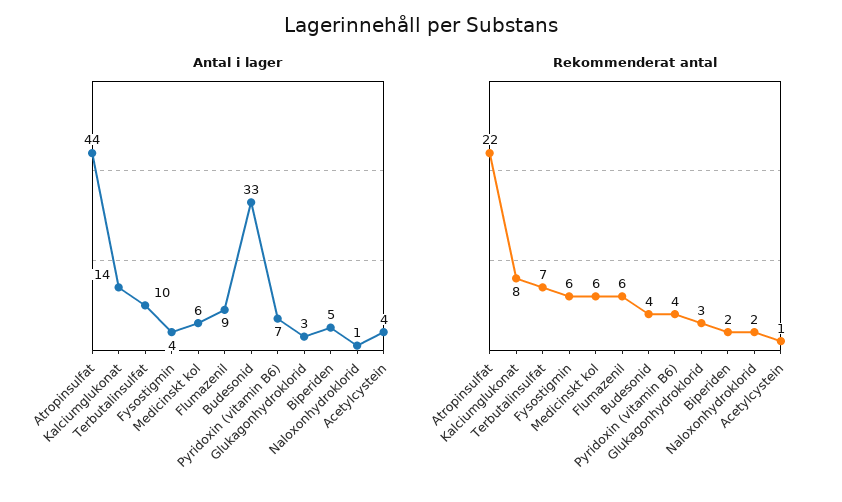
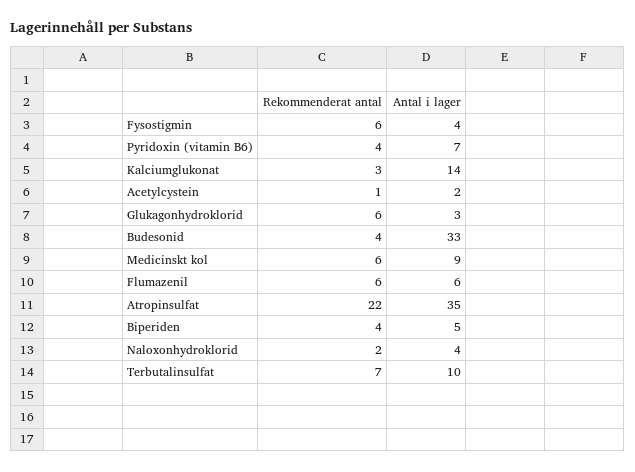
Antal i lager, Atropinsulfat: 44 -> 35
Antal i lager, Medicinskt kol: 6 -> 9
Antal i lager, Flumazenil: 9 -> 6
Antal i lager, Naloxonhydroklorid: 1 -> 4
Antal i lager, Acetylcystein: 4 -> 2
Rekommenderat antal, Kalciumglukonat: 8 -> 3
Rekommenderat antal, Glukagonhydroklorid: 3 -> 6
Rekommenderat antal, Biperiden: 2 -> 4

